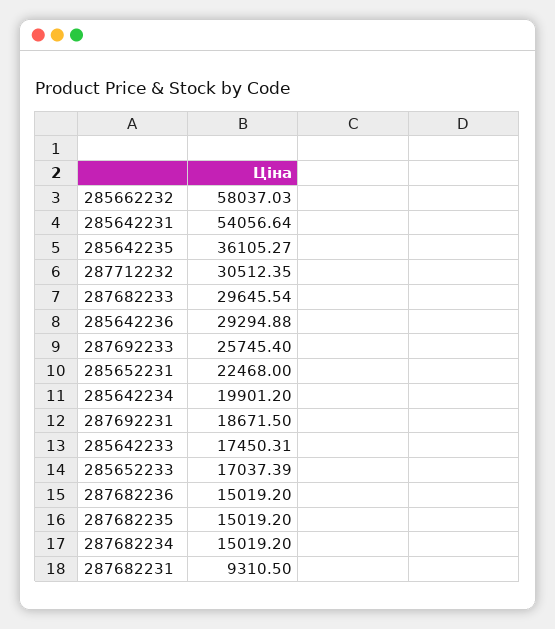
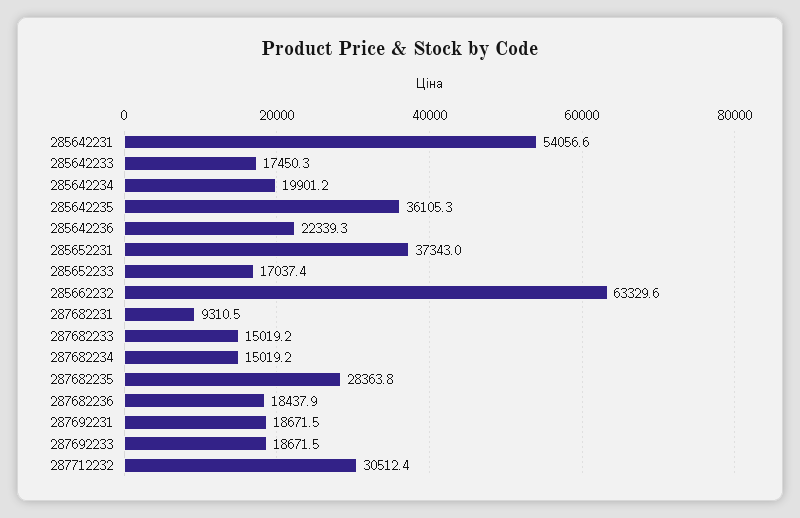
285662232: 58037.03 -> 63329.6
287682233: 29645.54 -> 15019.2
285642236: 29294.88 -> 22339.3
287692233: 25745.4 -> 18671.5
285652231: 22468 -> 37343
287682236: 15019.2 -> 18437.9
287682235: 15019.2 -> 28363.8

